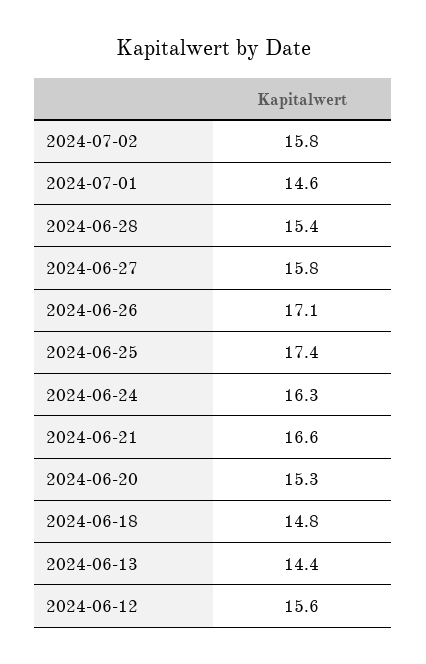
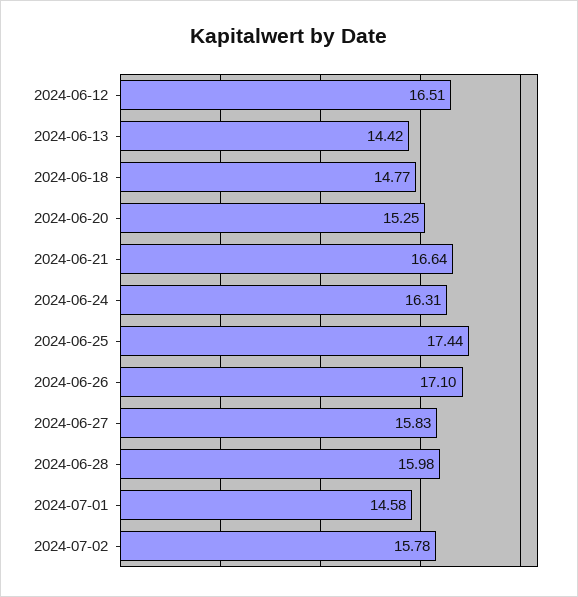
2024-06-28: 15.4 -> 15.98
2024-06-12: 15.6 -> 16.51

